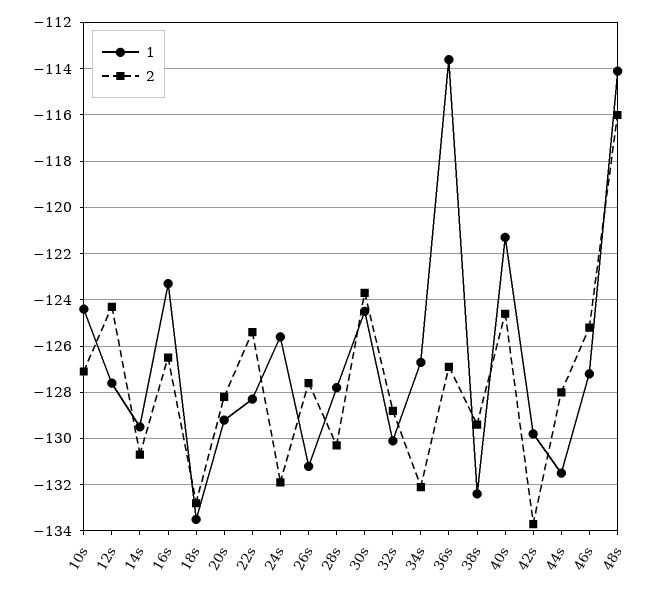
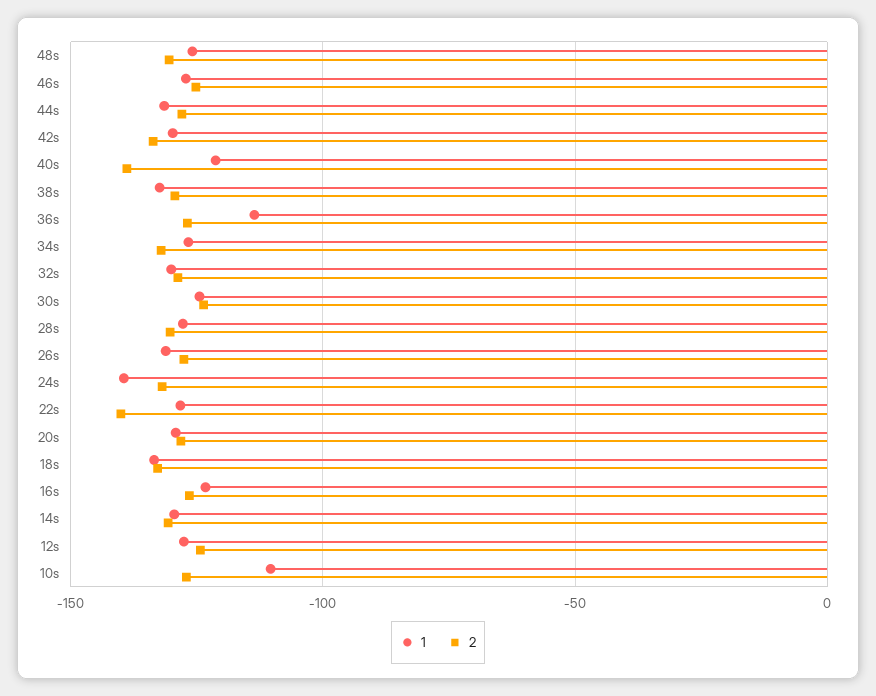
1, 10s: -124.5 -> -110
2, 22s: -125.5 -> -140
1, 24s: -125.5 -> -140
2, 40s: -124.5 -> -140
1, 48s: -114 -> -125
2, 48s: -116 -> -130

